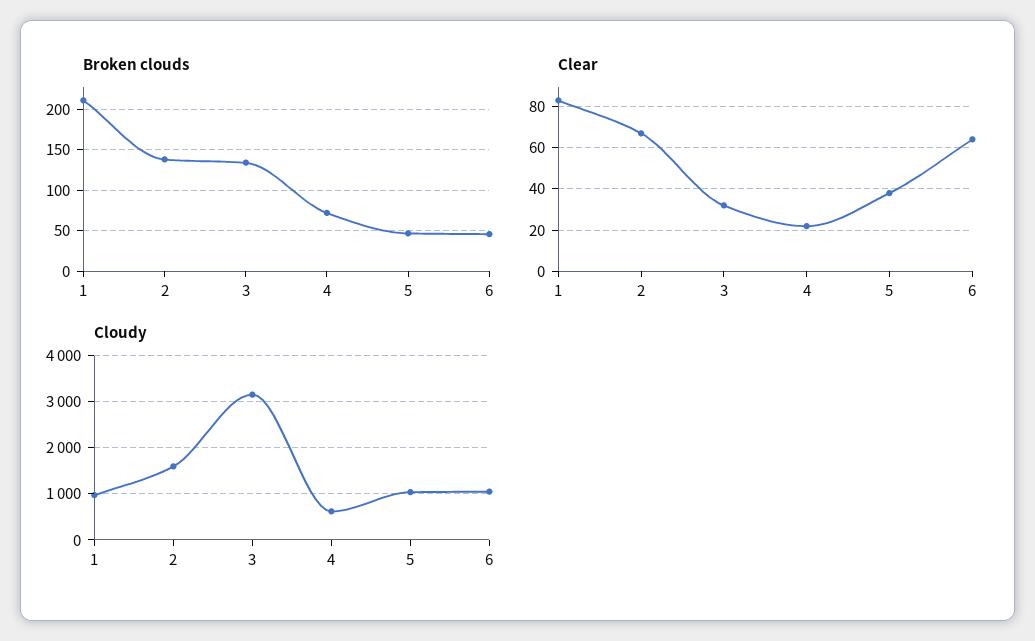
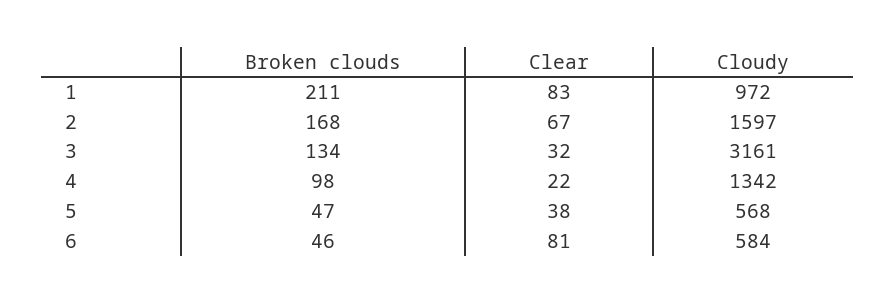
Broken clouds, 2: 140 -> 168
Broken clouds, 4: 70 -> 98
Clear, 6: 65 -> 81
Cloudy, 4: 600 -> 1342
Cloudy, 5: 1000 -> 568
Cloudy, 6: 1000 -> 584

